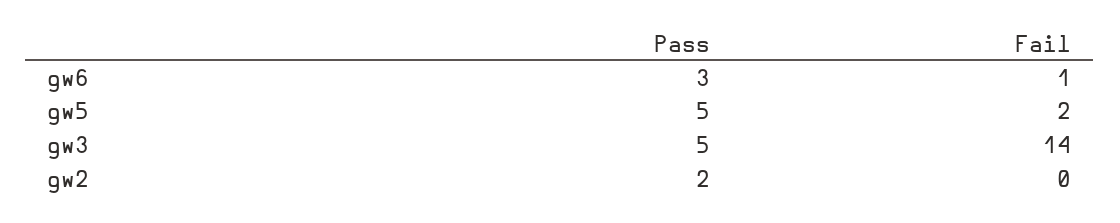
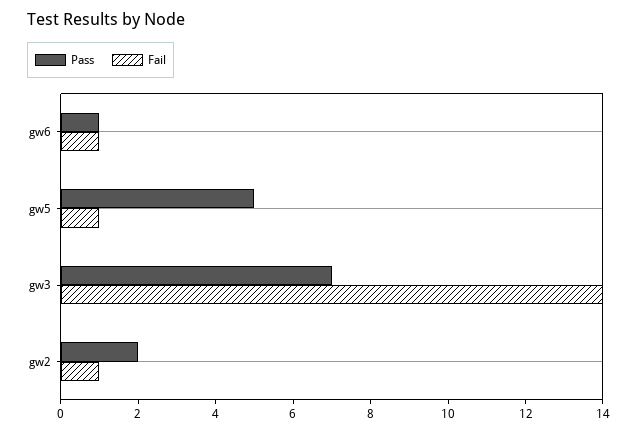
Pass, gw6: 3 -> 1
Fail, gw5: 2 -> 1
Pass, gw3: 5 -> 7
Fail, gw2: 0 -> 1

